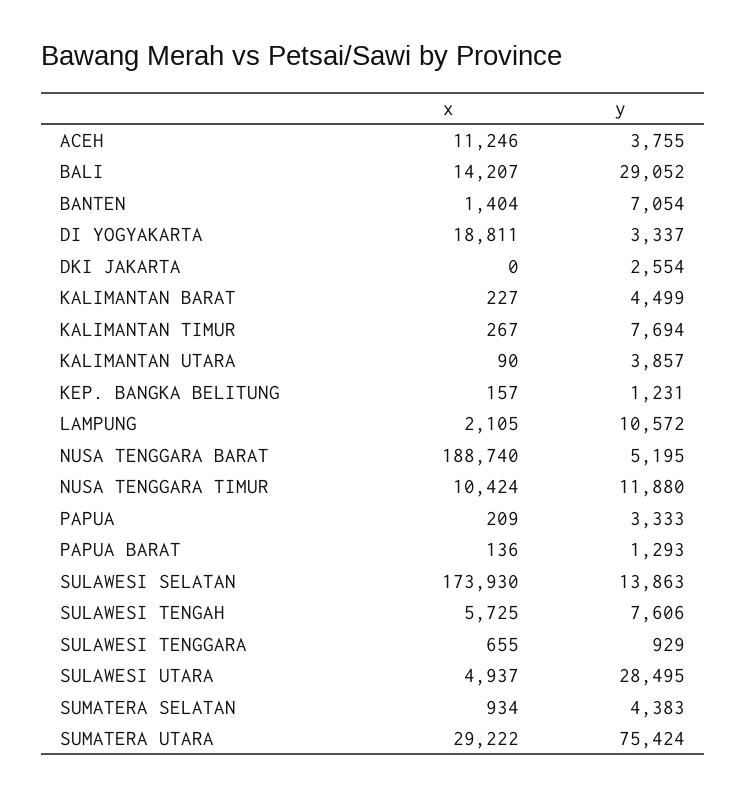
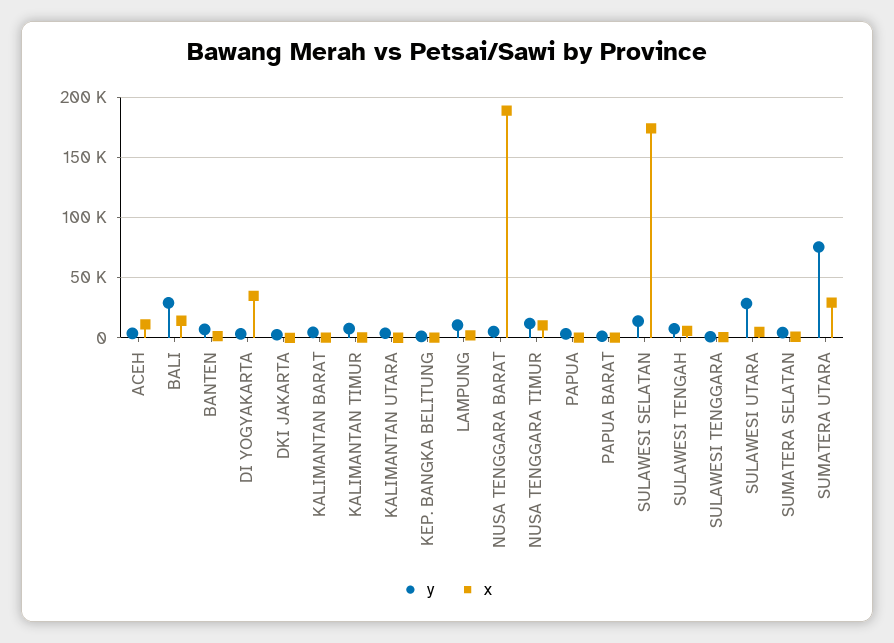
x, DI YOGYAKARTA: 18811 -> 35000

